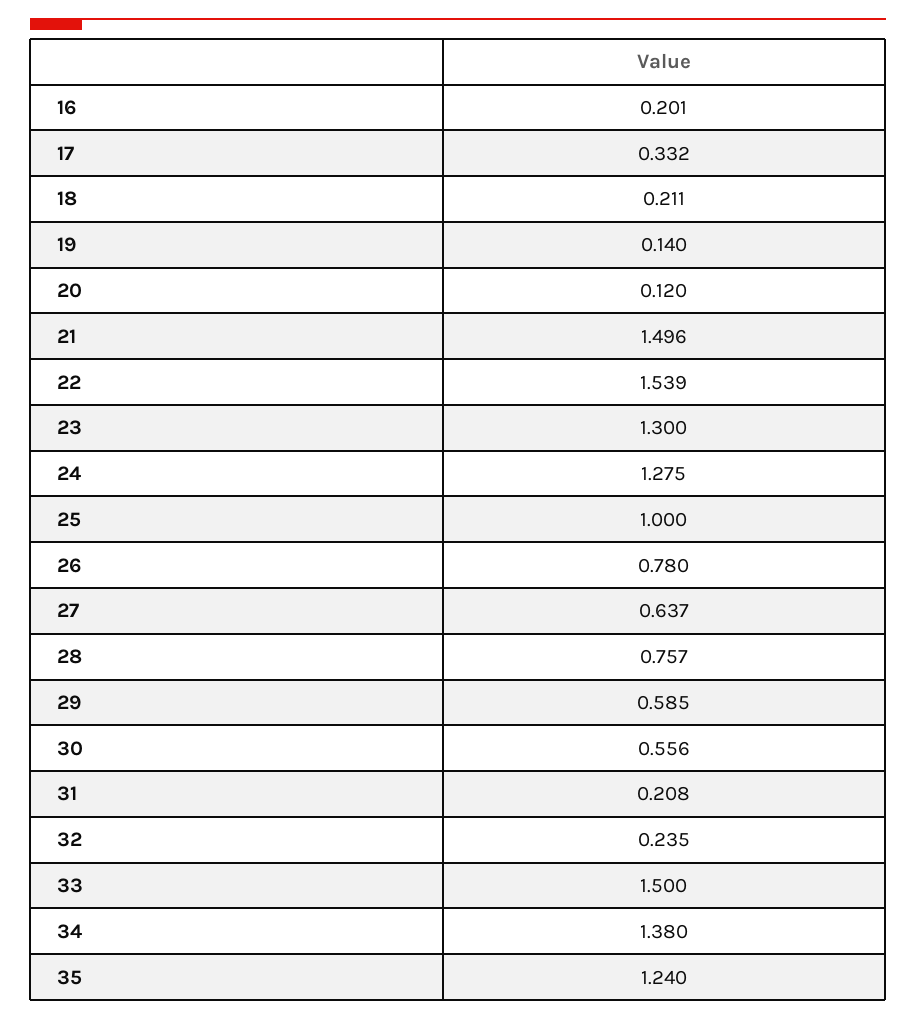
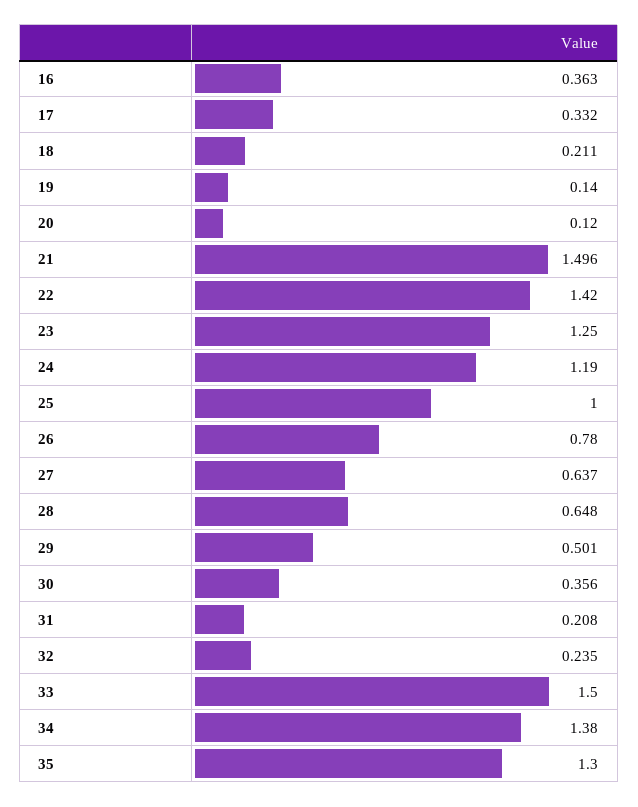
16: 0.201 -> 0.363
22: 1.539 -> 1.42
23: 1.3 -> 1.25
24: 1.275 -> 1.19
28: 0.757 -> 0.648
29: 0.585 -> 0.501
30: 0.556 -> 0.356
35: 1.24 -> 1.3

